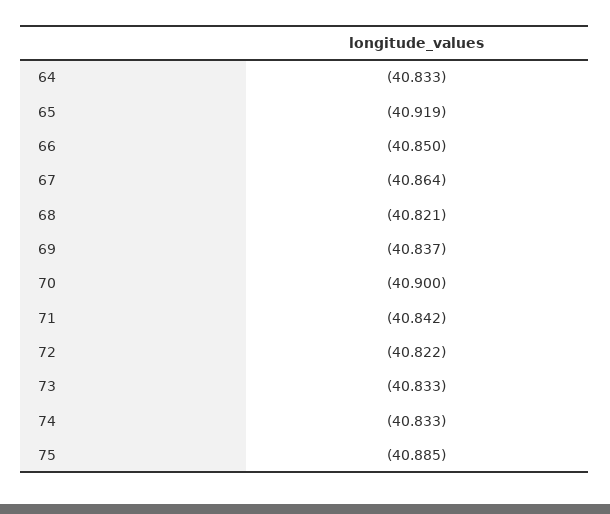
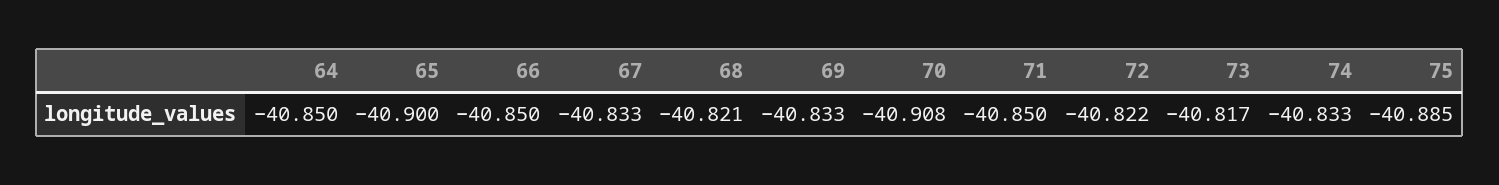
64: -40.833 -> -40.85
65: -40.919 -> -40.9
67: -40.864 -> -40.833
69: -40.837 -> -40.833
70: -40.9 -> -40.908
71: -40.842 -> -40.85
73: -40.833 -> -40.817

